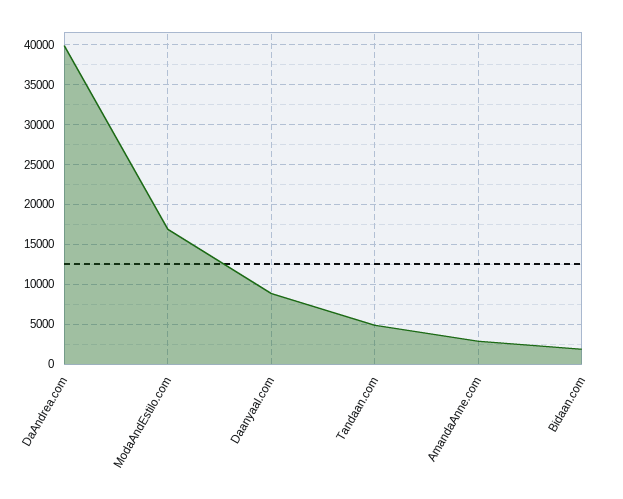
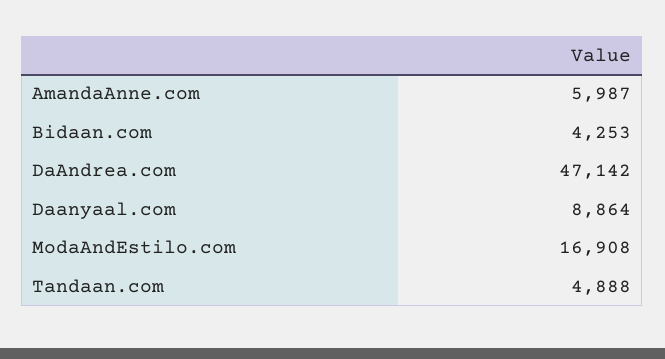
DaAndrea.com: 40000 -> 47142
AmandaAnne.com: 3000 -> 5987
Bidaan.com: 2000 -> 4253

